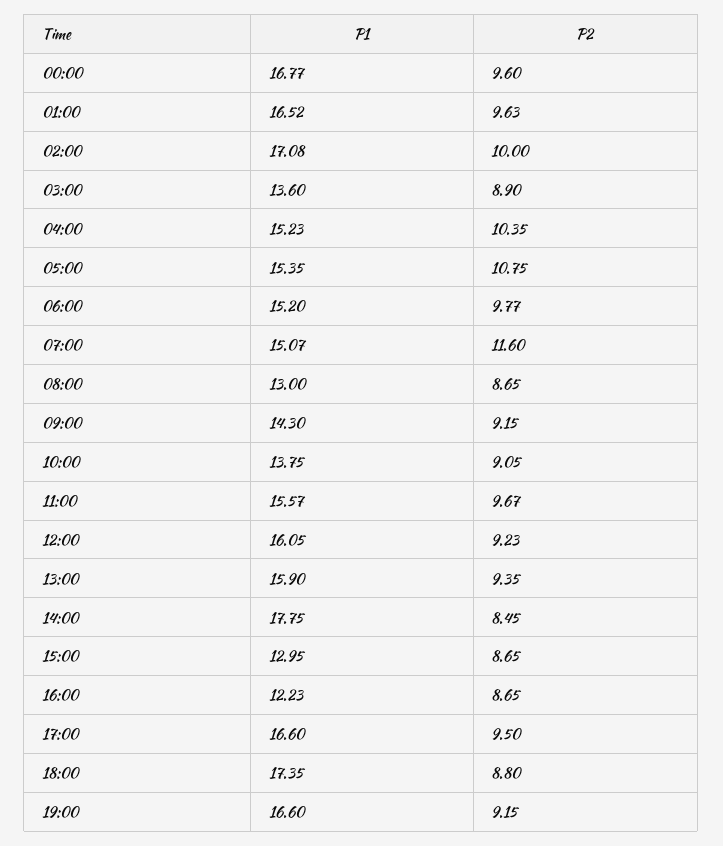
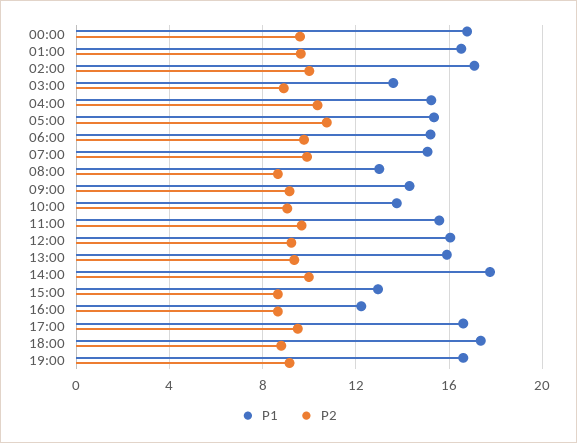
P2, 07:00: 11.6 -> 10
P2, 14:00: 8.45 -> 10

